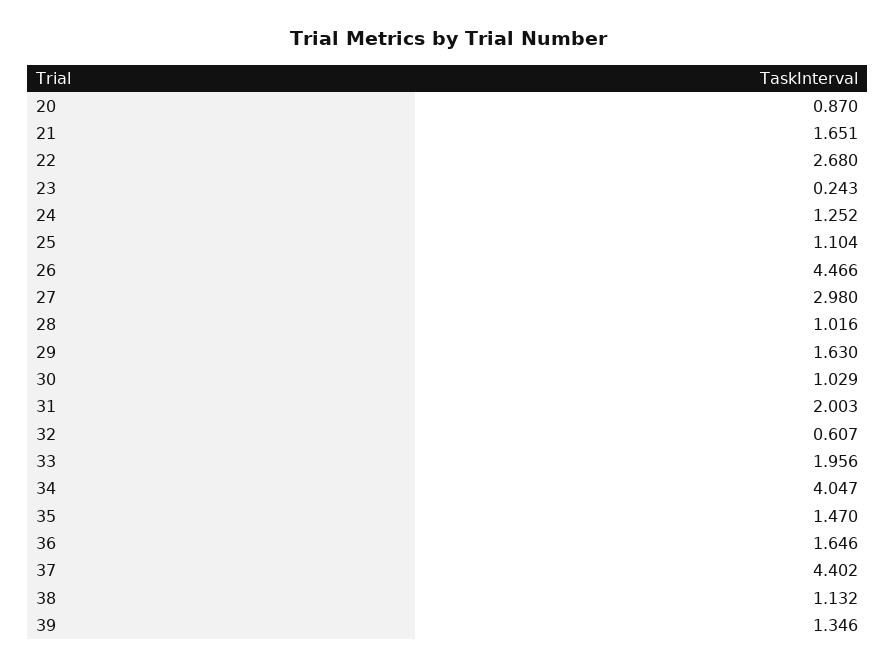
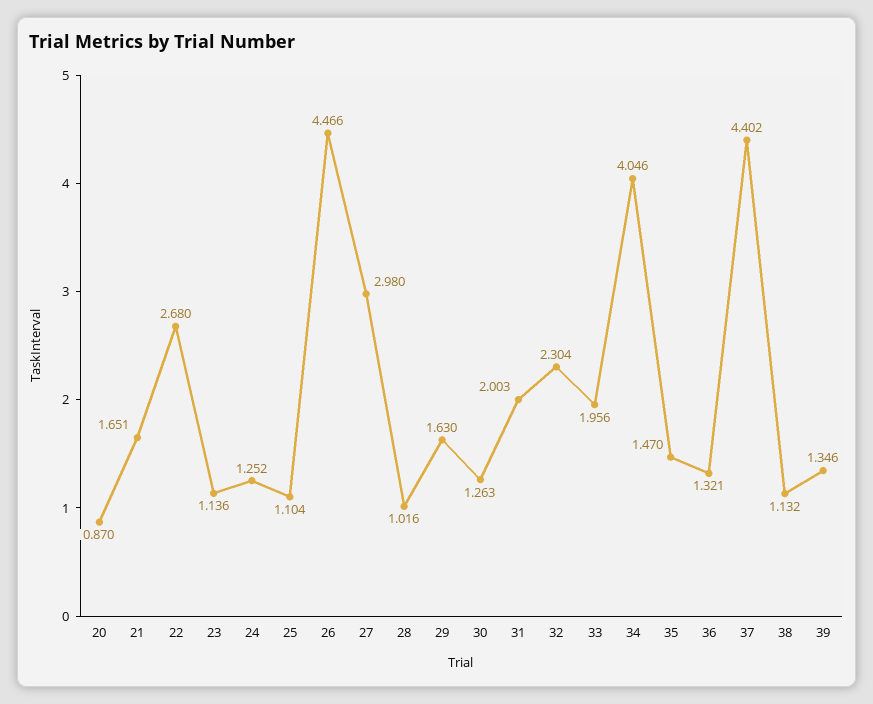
23: 0.243 -> 1.136
30: 1.029 -> 1.263
32: 0.607 -> 2.304
34: 4.047 -> 4.046
36: 1.646 -> 1.321

